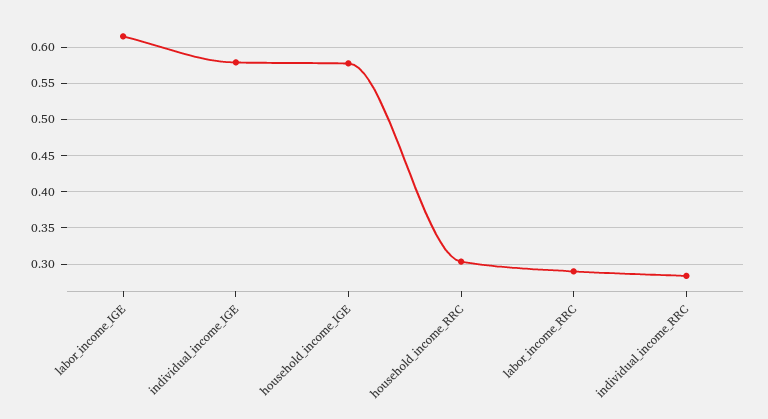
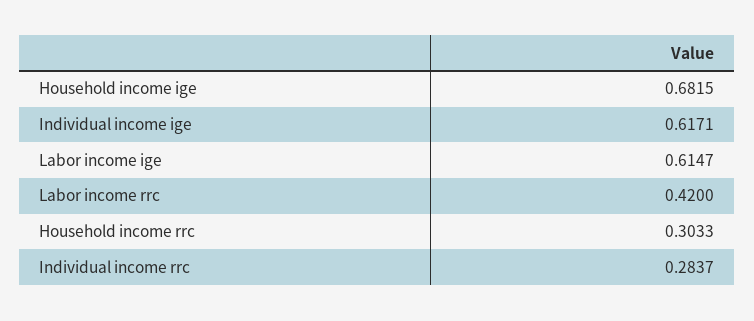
individual_income_IGE: 0.58 -> 0.6171
household_income_IGE: 0.58 -> 0.6815
labor_income_RRC: 0.29 -> 0.42

